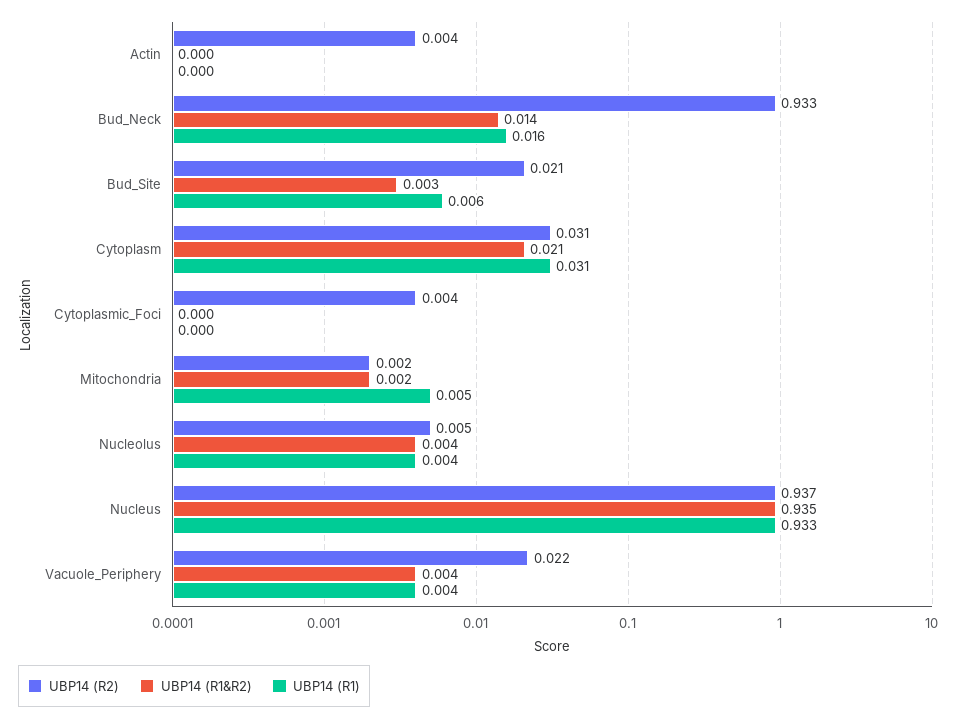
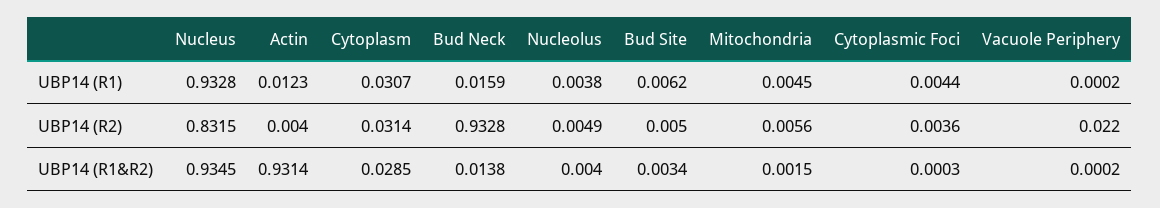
UBP14 (R1&R2), Actin: 0 -> 0.9314
UBP14 (R1), Actin: 0 -> 0.0123
UBP14 (R2), Bud_Site: 0.021 -> 0.005
UBP14 (R1&R2), Cytoplasm: 0.021 -> 0.0285
UBP14 (R1), Cytoplasmic_Foci: 0 -> 0.0044
UBP14 (R2), Mitochondria: 0.002 -> 0.0056
UBP14 (R2), Nucleus: 0.937 -> 0.8315
UBP14 (R1&R2), Vacuole_Periphery: 0.004 -> 0.0002
UBP14 (R1), Vacuole_Periphery: 0.004 -> 0.0002

